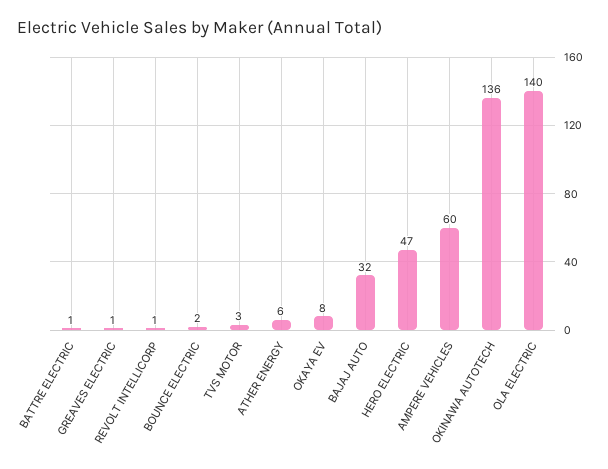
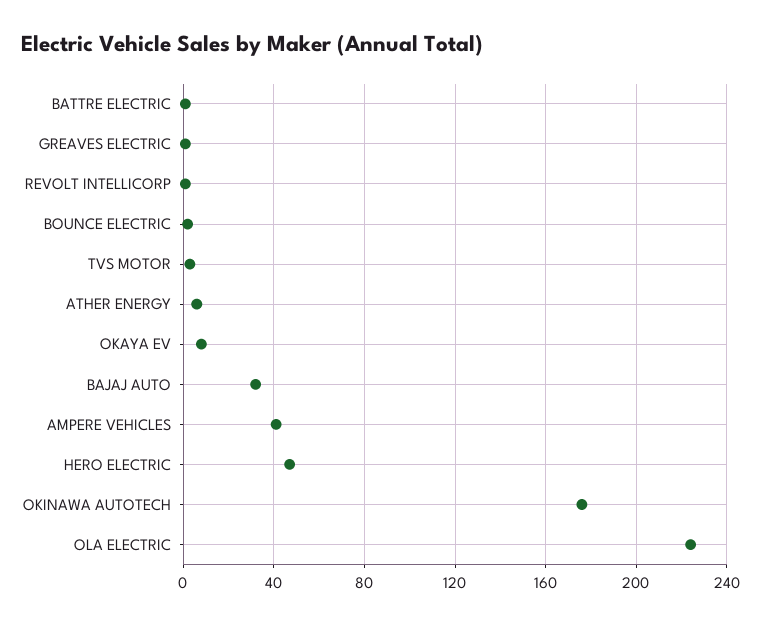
AMPERE VEHICLES: 60 -> 40
OKINAWA AUTOTECH: 136 -> 175
OLA ELECTRIC: 140 -> 225

